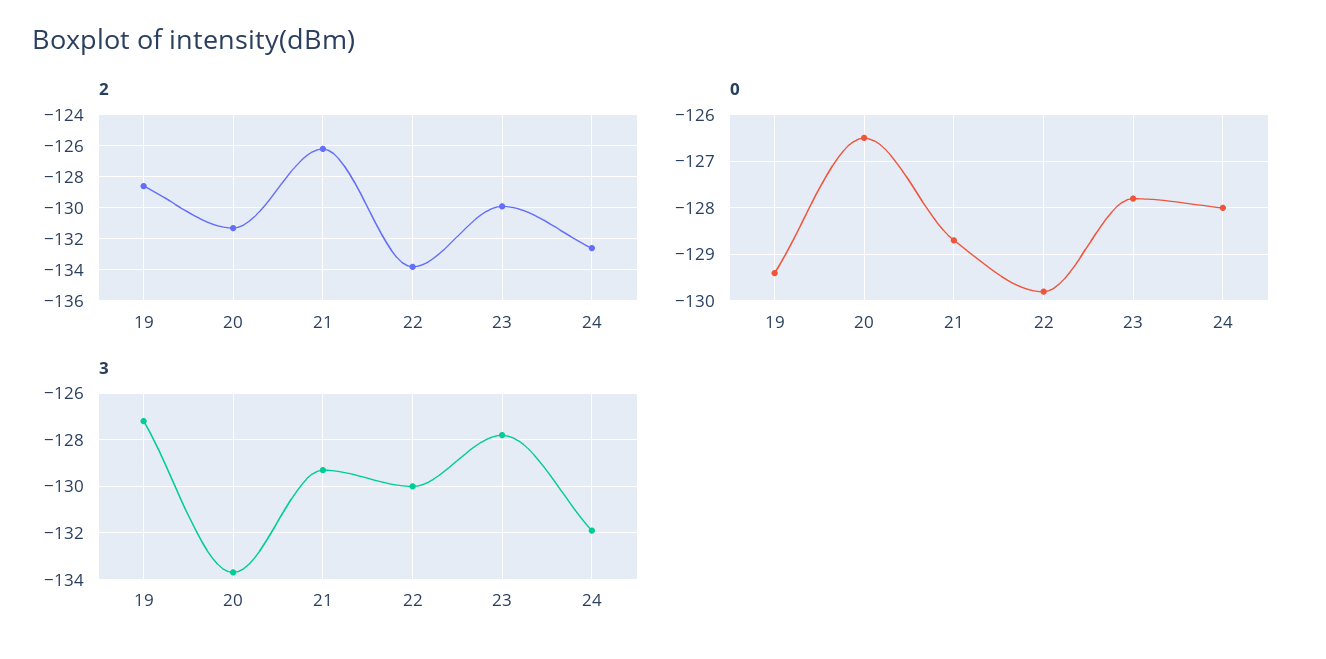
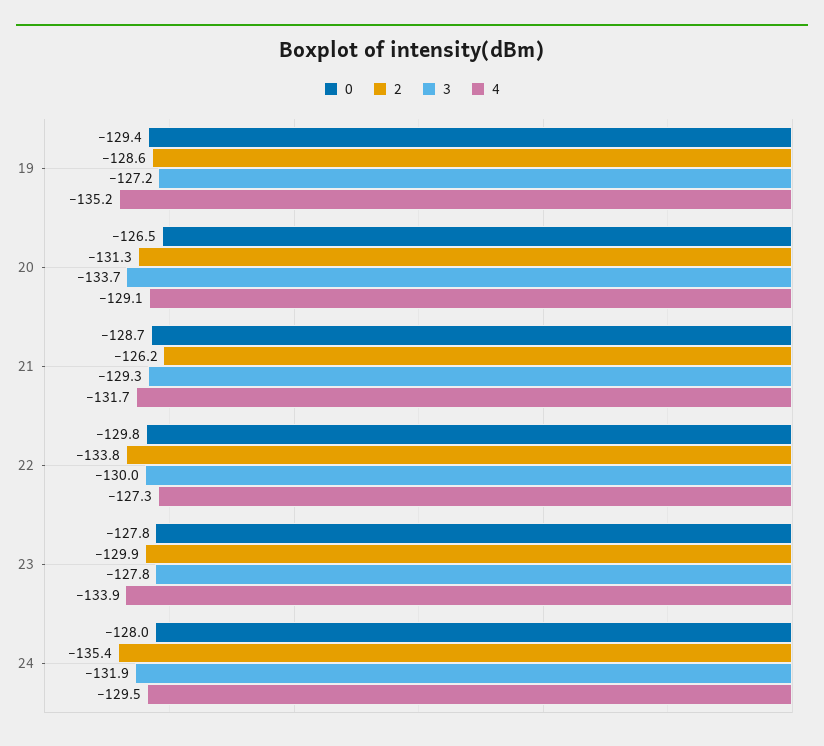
2, 24: -132.5 -> -135.4
4, 19: none -> -135.2
4, 20: none -> -129.1
4, 21: none -> -131.7
4, 22: none -> -127.3
4, 23: none -> -133.9
4, 24: none -> -129.5

